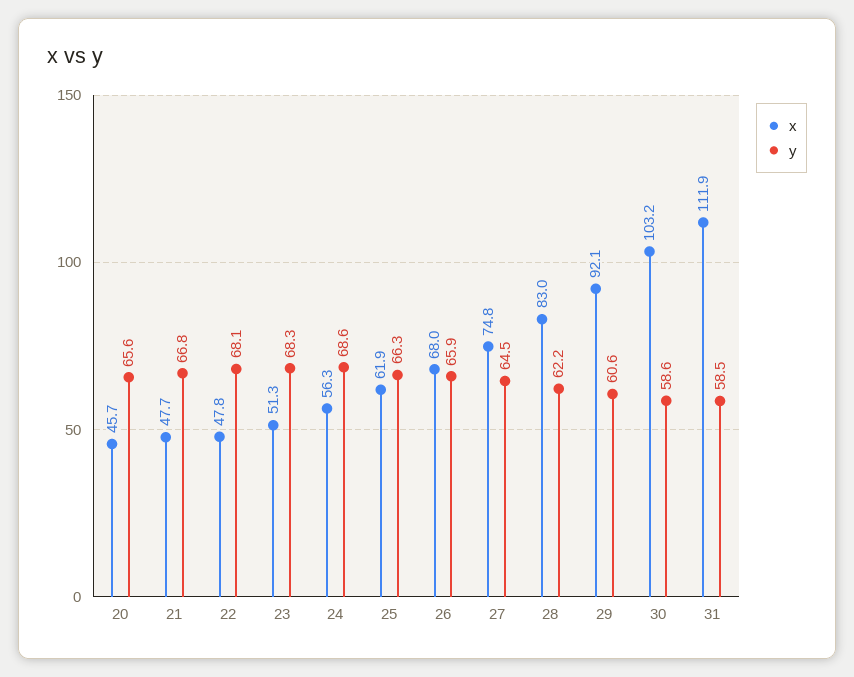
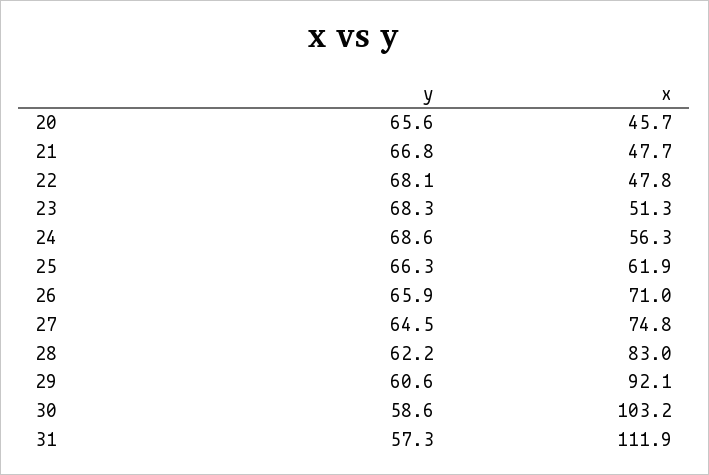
x, 26: 68 -> 71
y, 31: 58.5 -> 57.3

